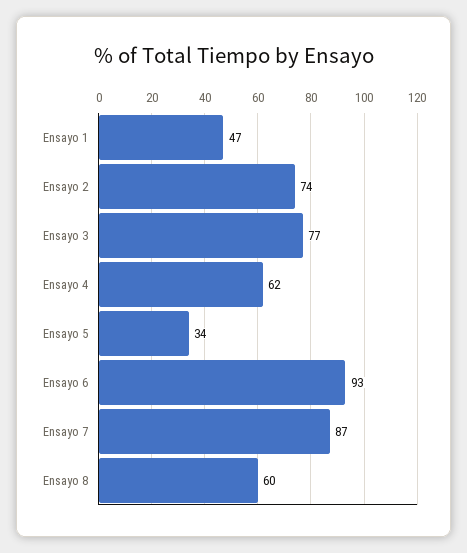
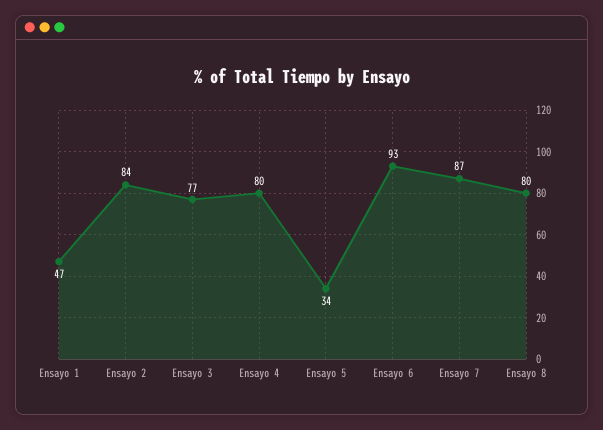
Ensayo 2: 74 -> 84
Ensayo 4: 62 -> 80
Ensayo 8: 60 -> 80

